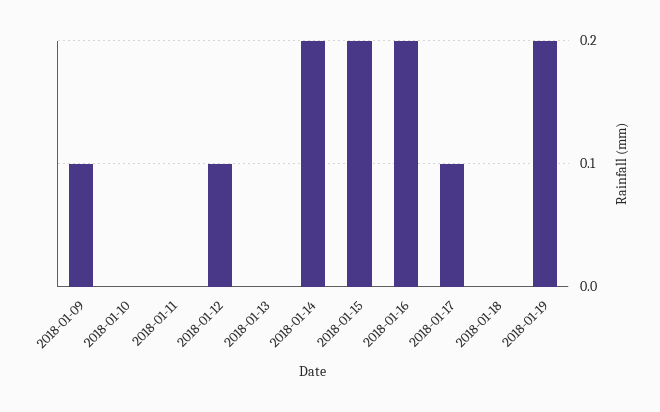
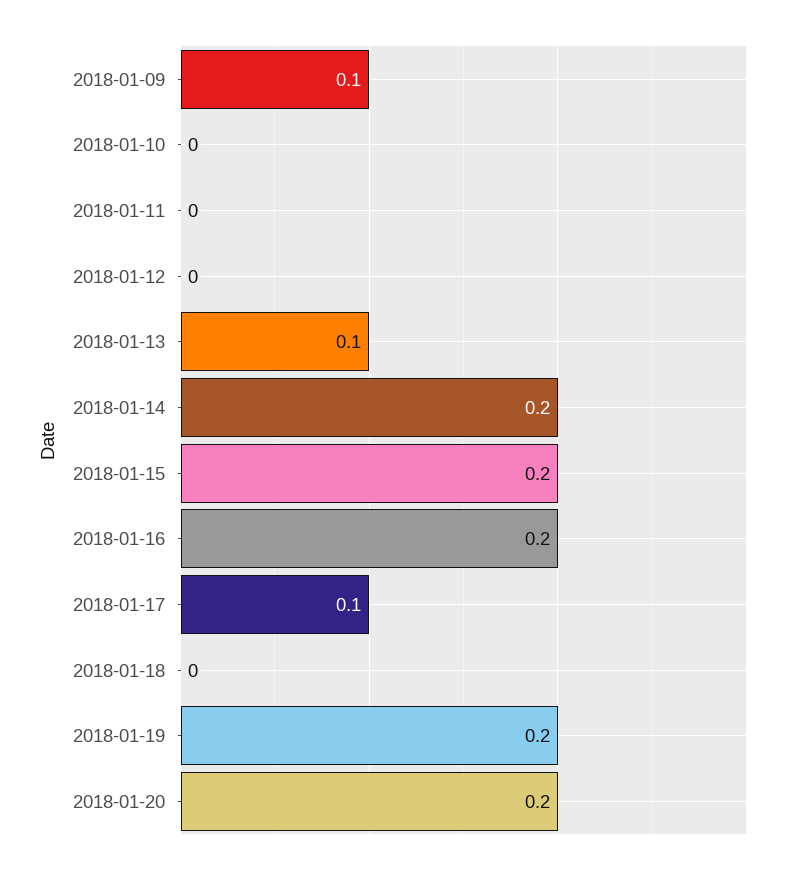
2018-01-12: 0.1 -> 0
2018-01-13: 0 -> 0.1
2018-01-20: none -> 0.2

